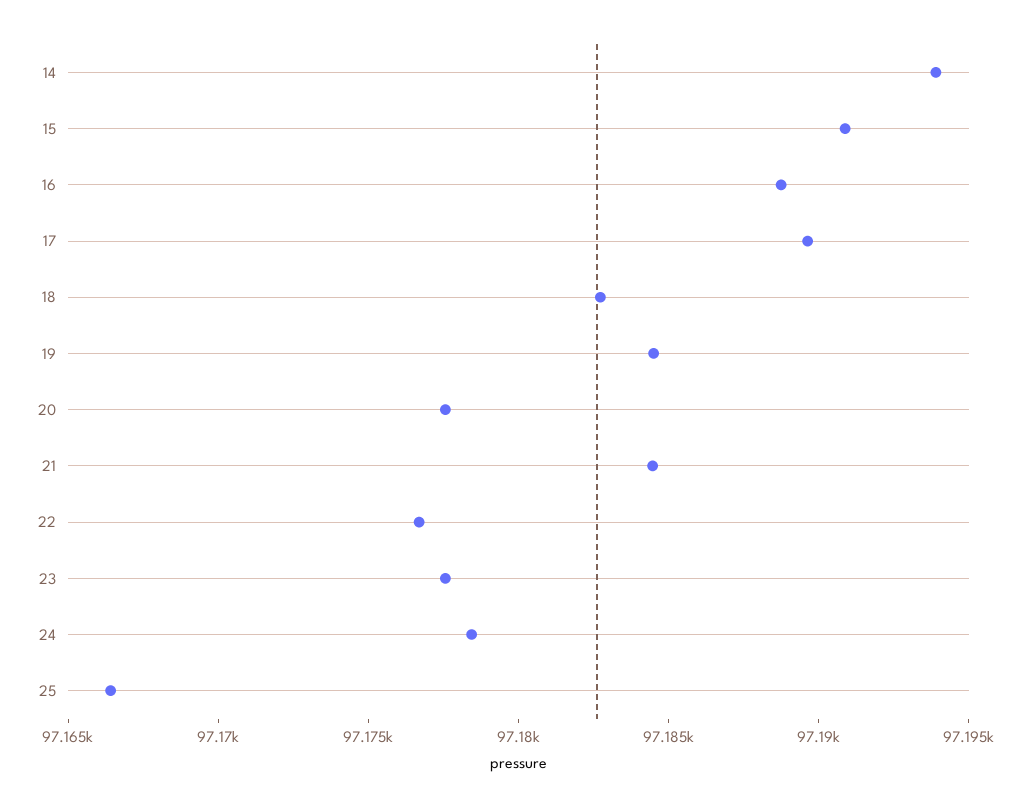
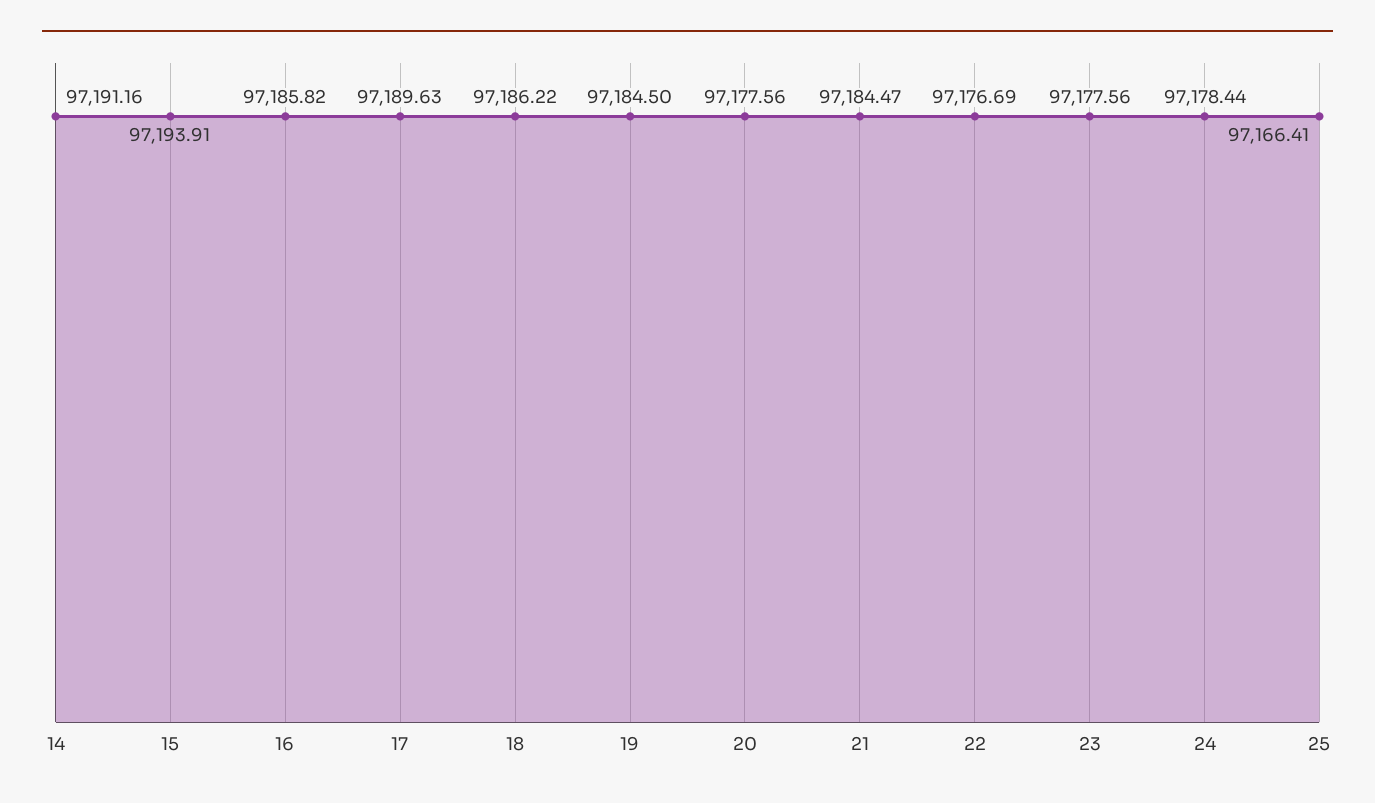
14: 97194 -> 97191.16
15: 97191 -> 97193.91
16: 97189 -> 97185.82
18: 97183 -> 97186.22

